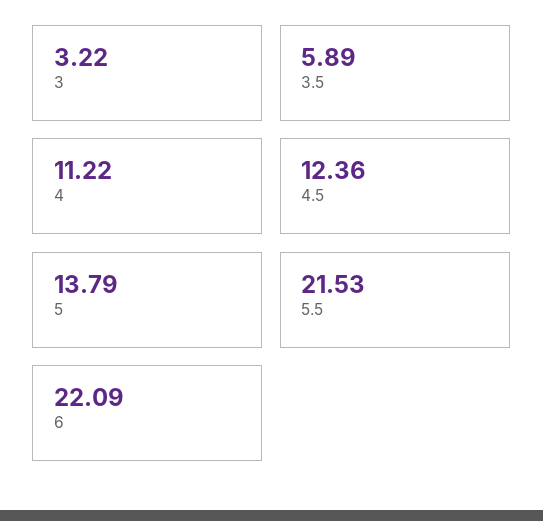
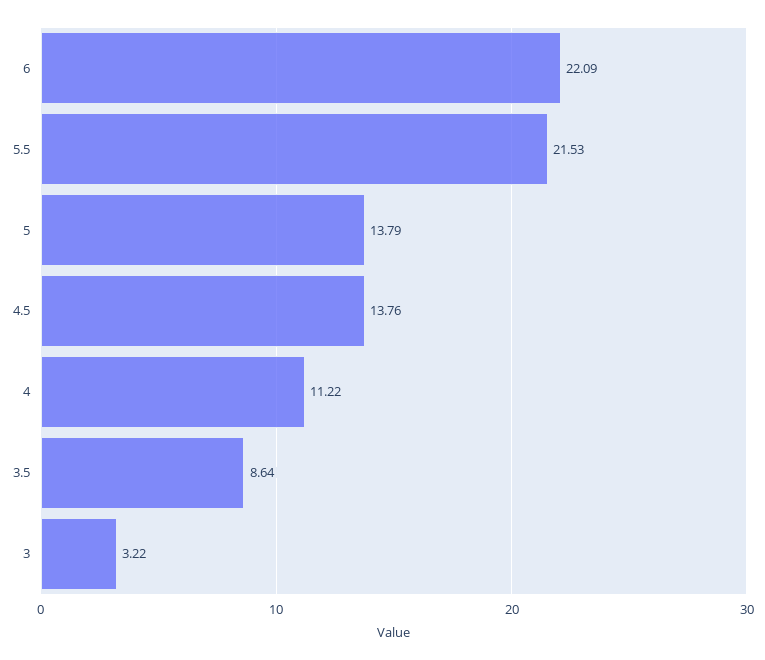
3.5: 5.89 -> 8.64
4.5: 12.36 -> 13.76

